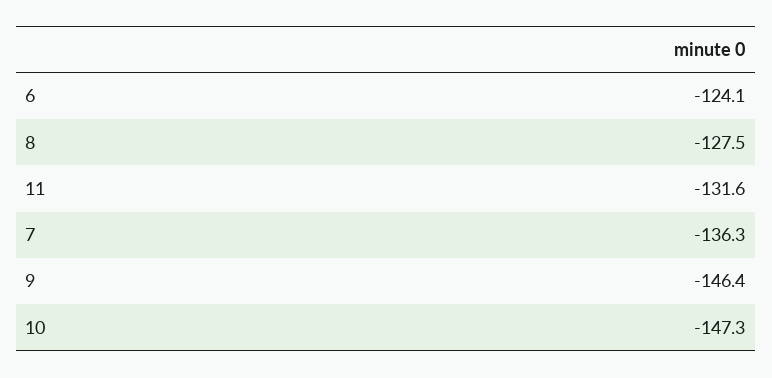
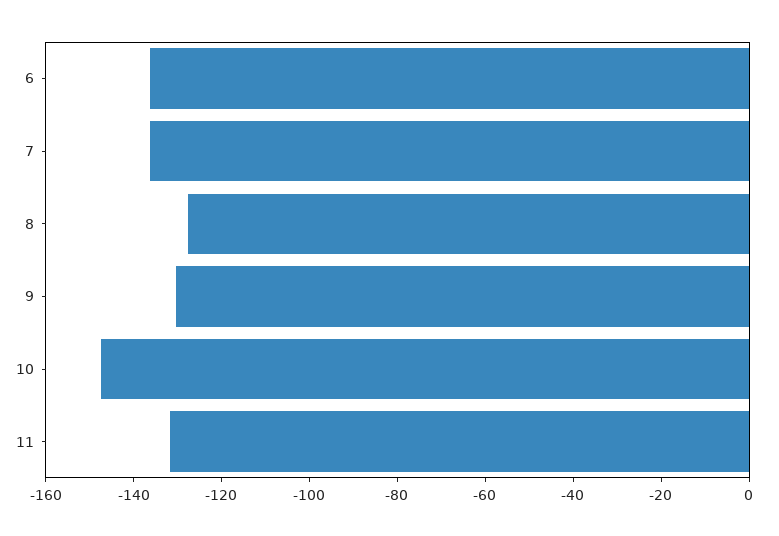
6: -124.1 -> -135
9: -146.4 -> -130

